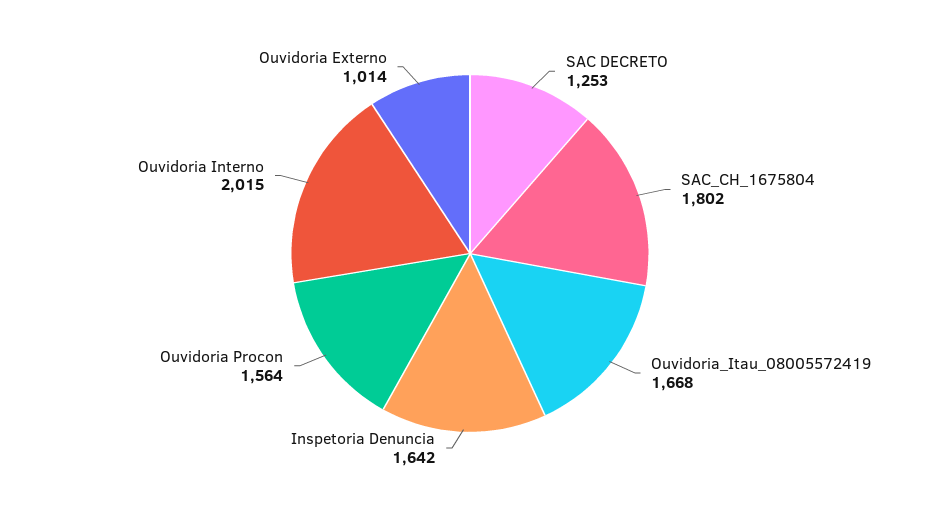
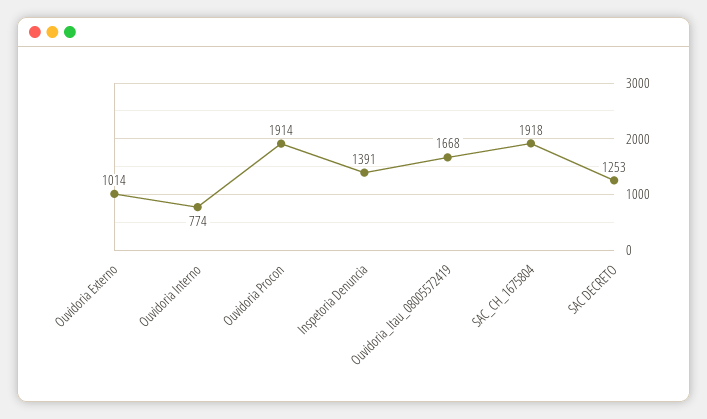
SAC_CH_1675804: 1802 -> 1918
Inspetoria Denuncia: 1642 -> 1391
Ouvidoria Procon: 1564 -> 1914
Ouvidoria Interno: 2015 -> 774

